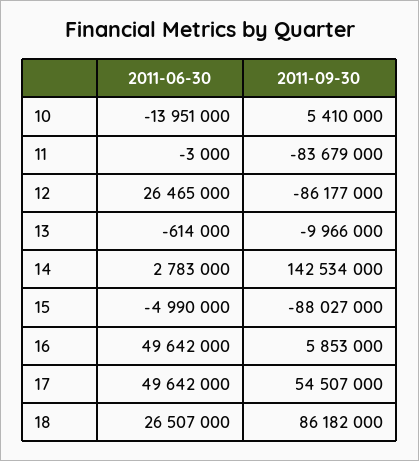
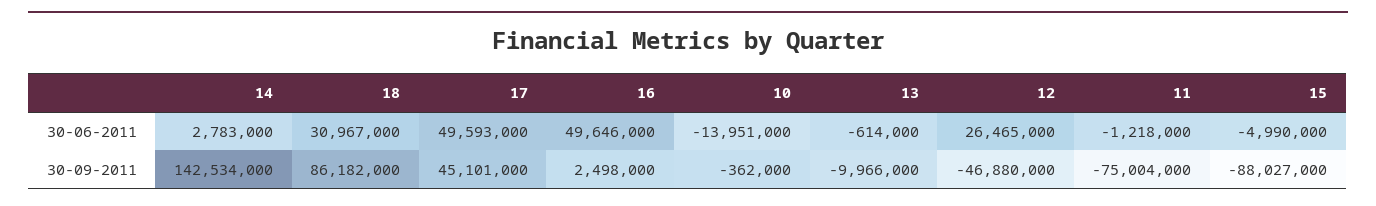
2011-09-30, 10: 5410000 -> -362000
2011-06-30, 11: -3000 -> -1218000
2011-09-30, 11: -83679000 -> -75004000
2011-09-30, 12: -86177000 -> -46880000
2011-06-30, 16: 49642000 -> 49646000
2011-09-30, 16: 5853000 -> 2498000
2011-06-30, 17: 49642000 -> 49593000
2011-09-30, 17: 54507000 -> 45101000
2011-06-30, 18: 26507000 -> 30967000

